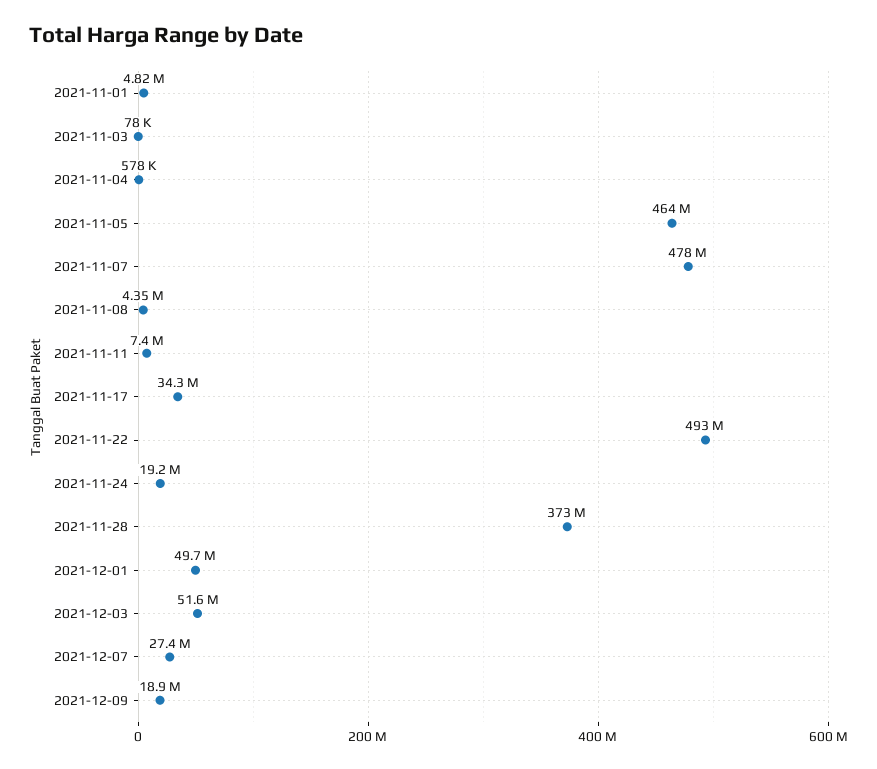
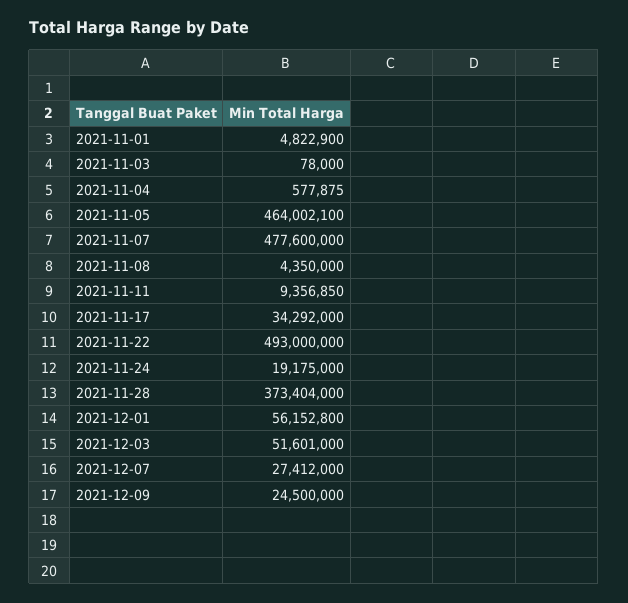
2021-11-11: 7400000 -> 9356850
2021-12-01: 49700000 -> 56152800
2021-12-09: 18900000 -> 24500000

